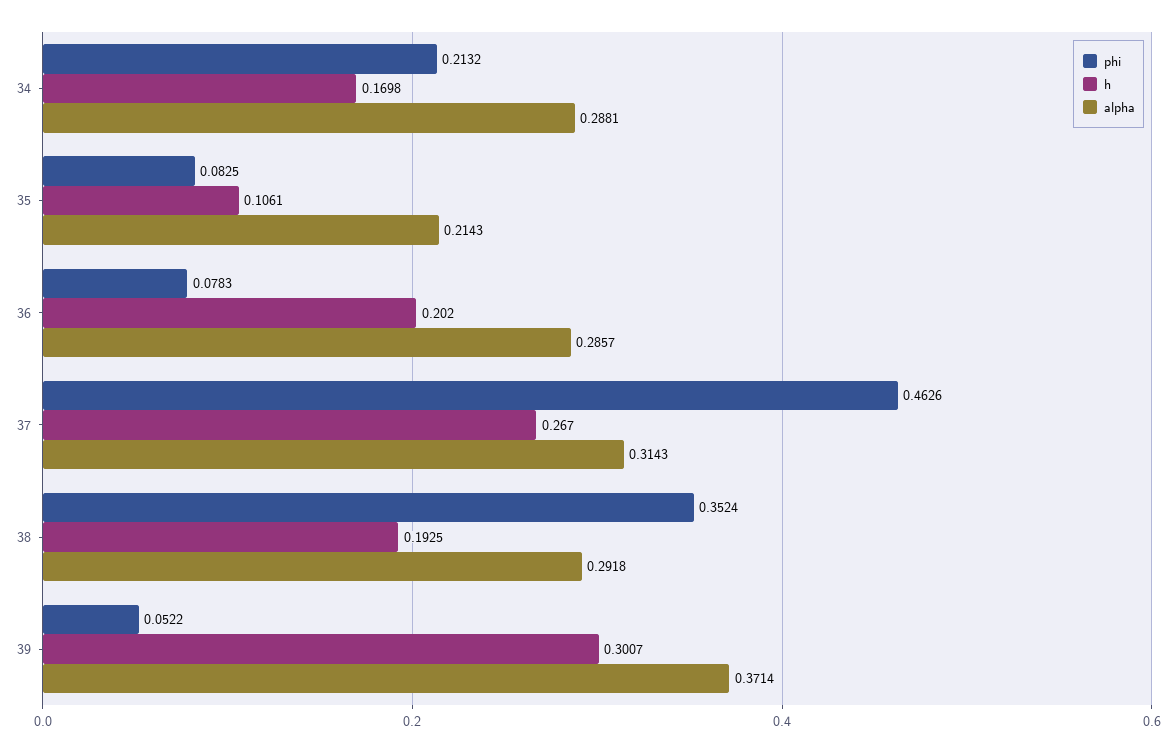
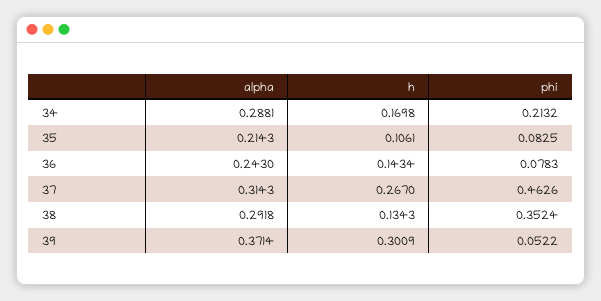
h, 36: 0.202 -> 0.1434
alpha, 36: 0.2857 -> 0.243
h, 38: 0.1925 -> 0.1343
h, 39: 0.3007 -> 0.3009

